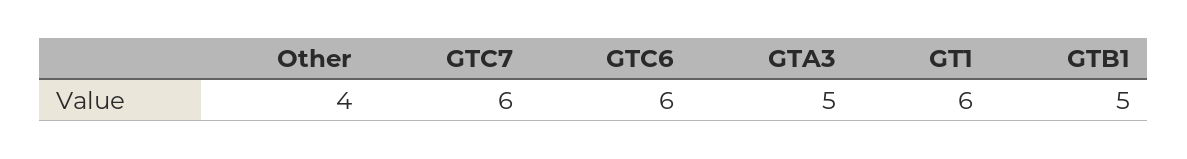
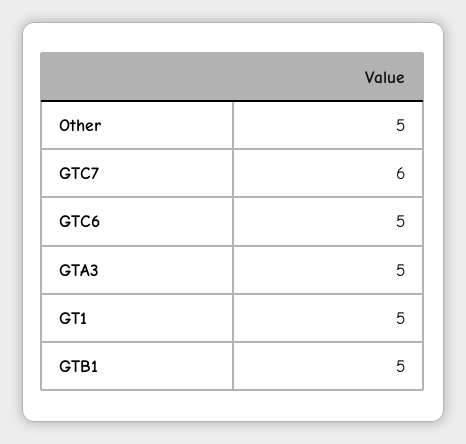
Other: 4 -> 5
GTC6: 6 -> 5
GT1: 6 -> 5

